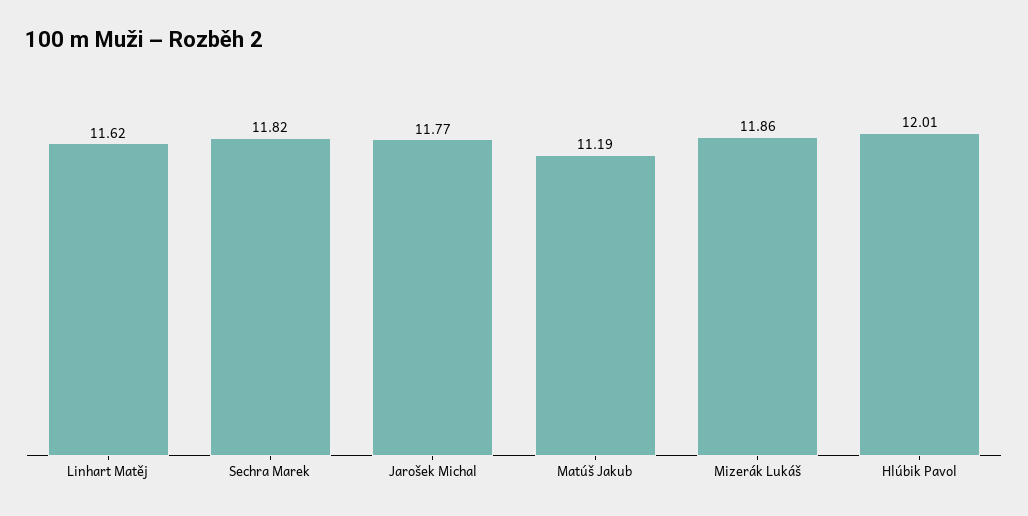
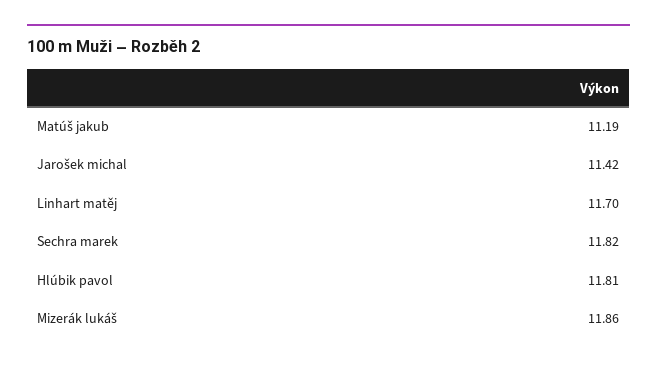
Linhart Matěj: 11.62 -> 11.7
Jarošek Michal: 11.77 -> 11.42
Hlúbik Pavol: 12.01 -> 11.81

